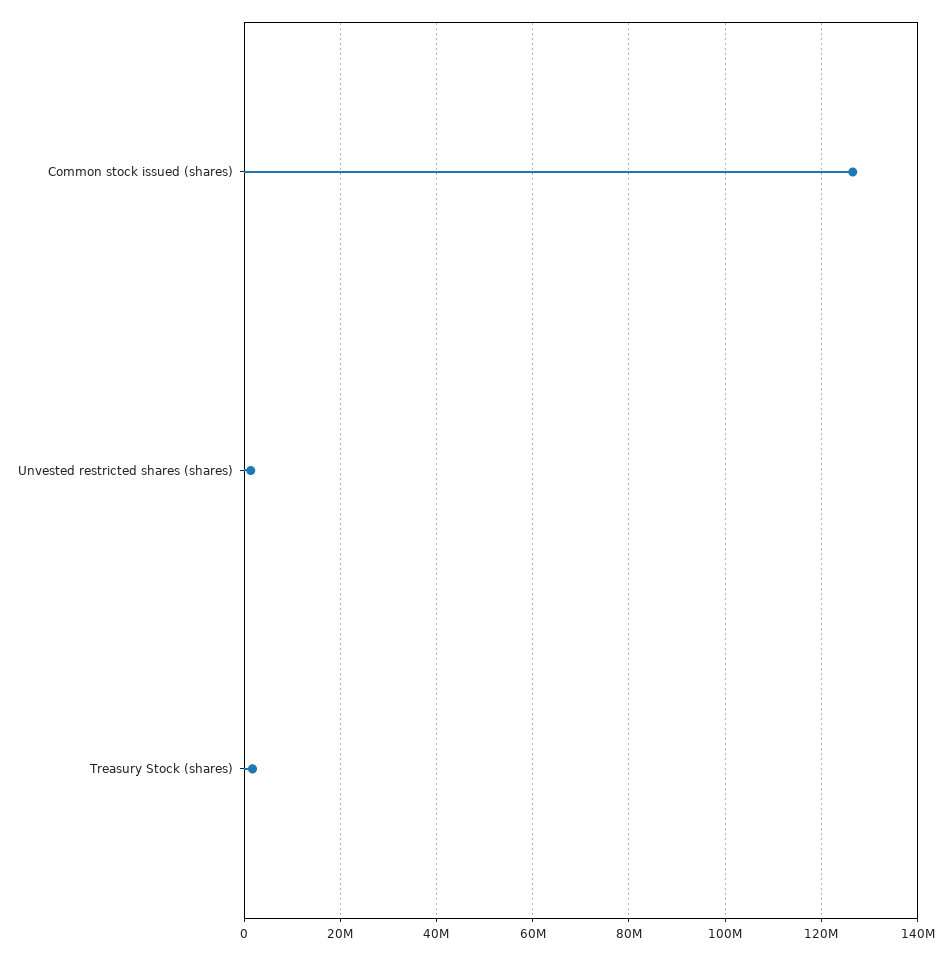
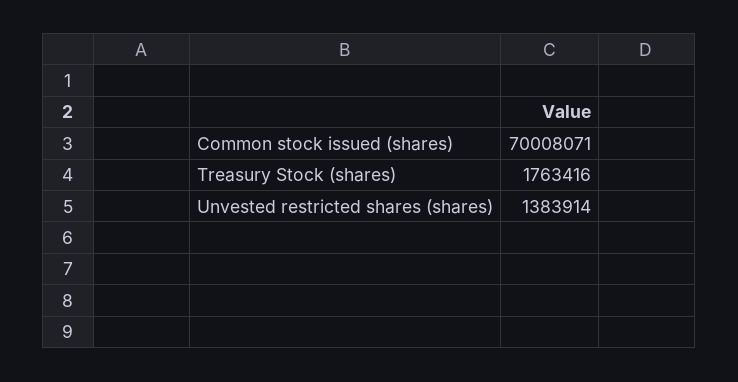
Common stock issued (shares): 126000000 -> 70008071

